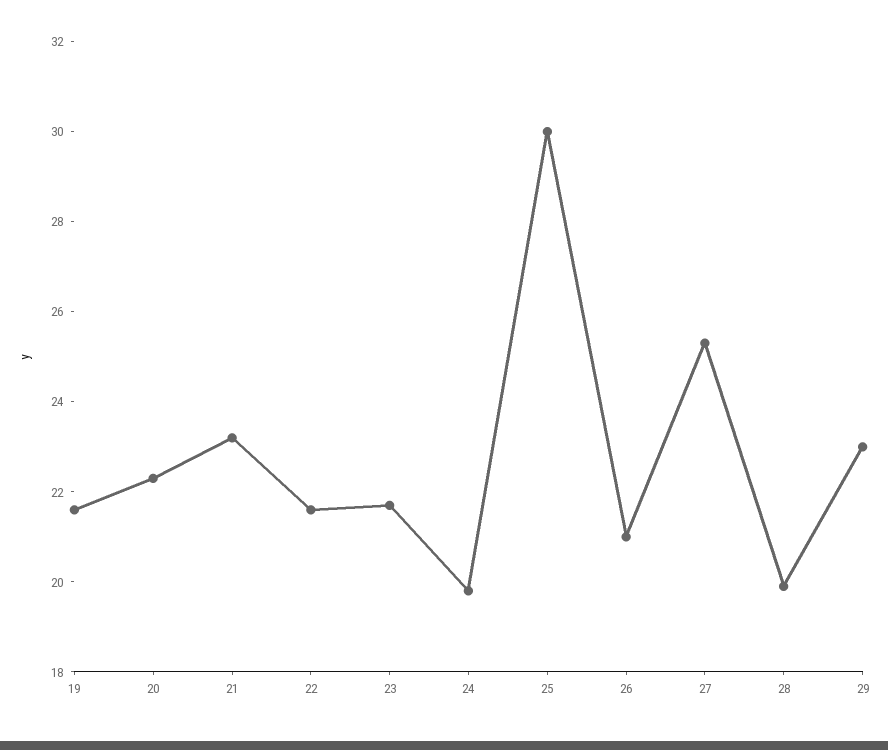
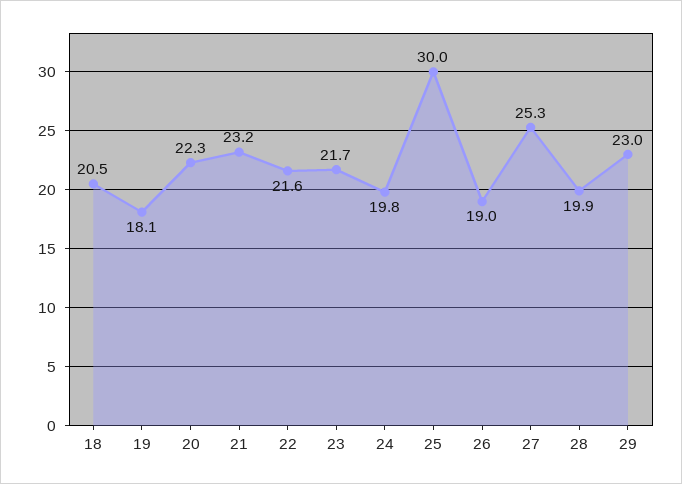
19: 21.5 -> 18.1
26: 21 -> 19
18: none -> 20.5

